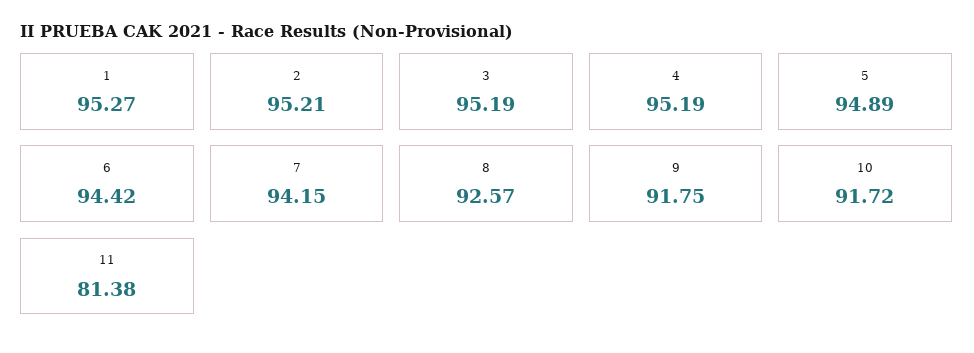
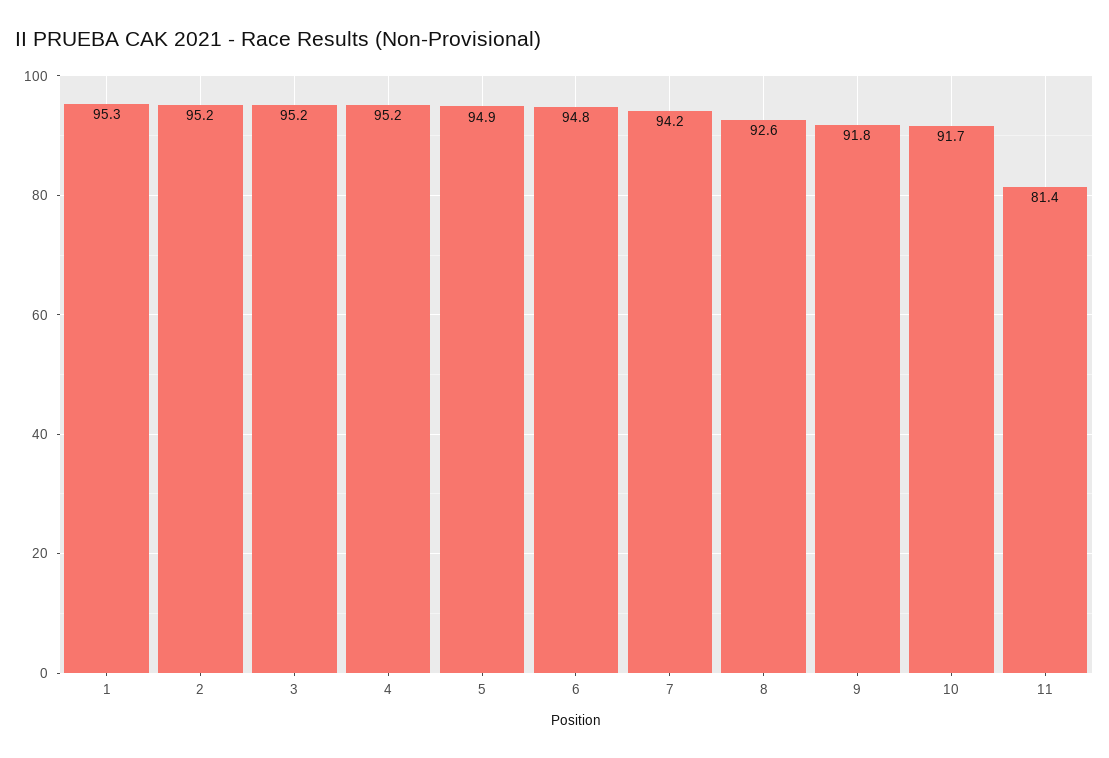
6: 94.42 -> 94.8

